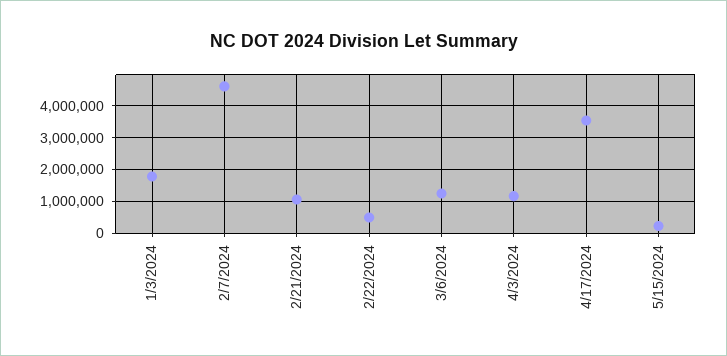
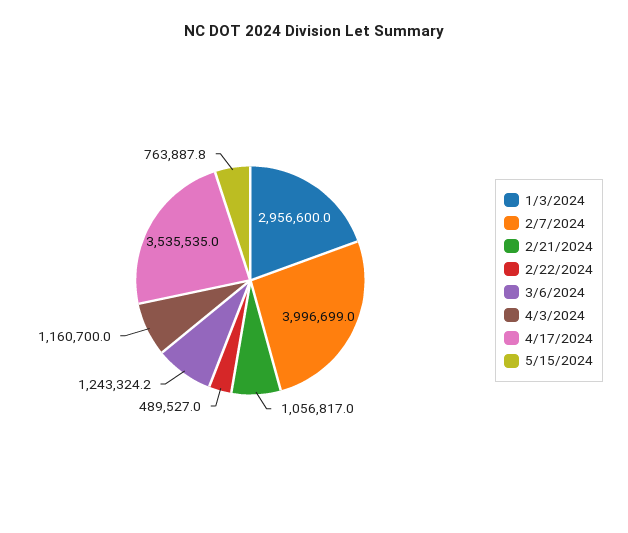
1/3/2024: 1800000 -> 2956600
2/7/2024: 4600000 -> 3996699
5/15/2024: 200000 -> 763887.8

